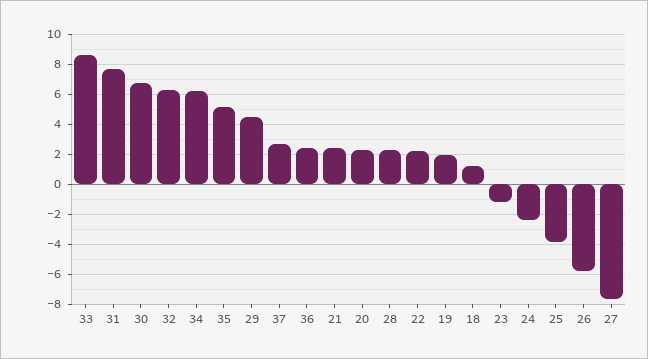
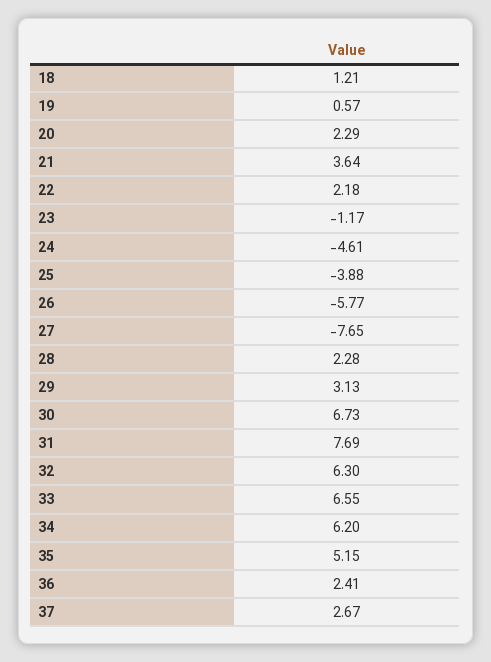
33: 8.5 -> 6.55
29: 4.5 -> 3.13
21: 2.5 -> 3.64
19: 2 -> 0.57
24: -2.5 -> -4.61

